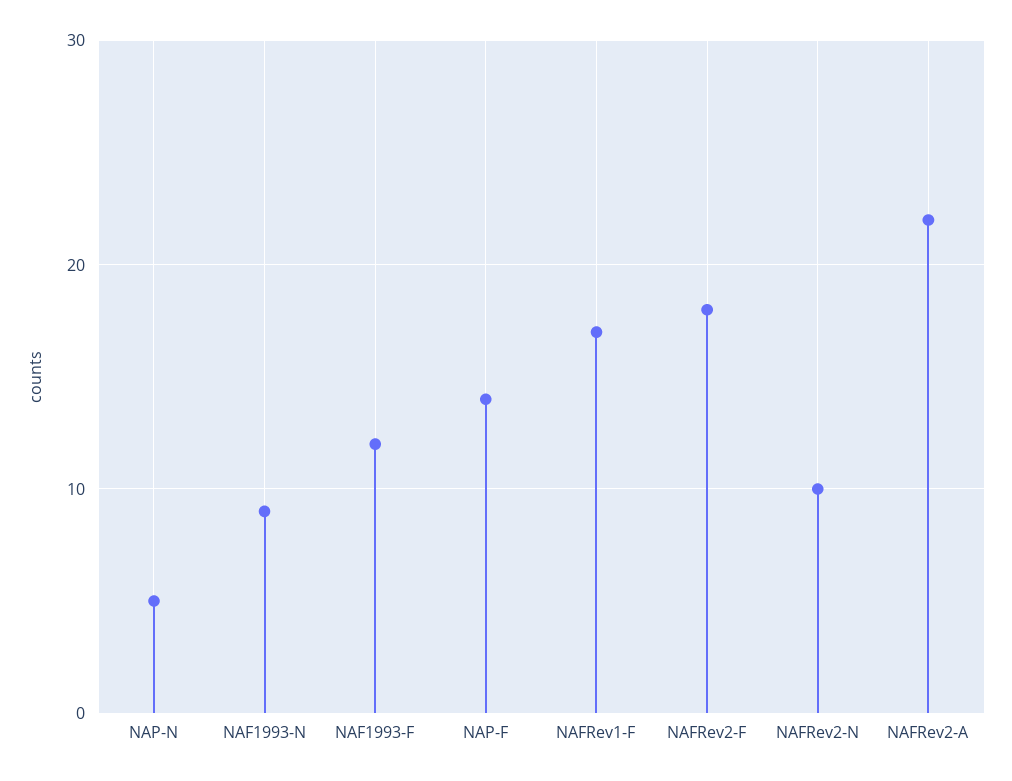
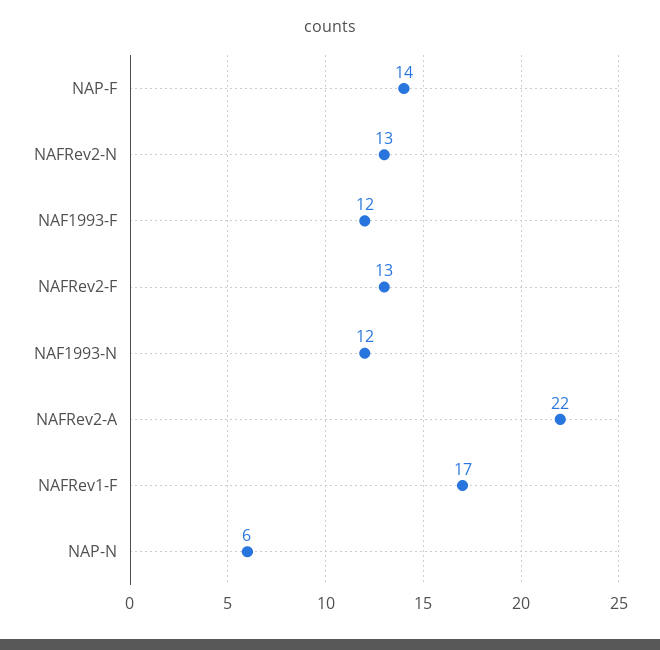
NAP-N: 5 -> 6
NAF1993-N: 9 -> 12
NAFRev2-F: 18 -> 13
NAFRev2-N: 10 -> 13

